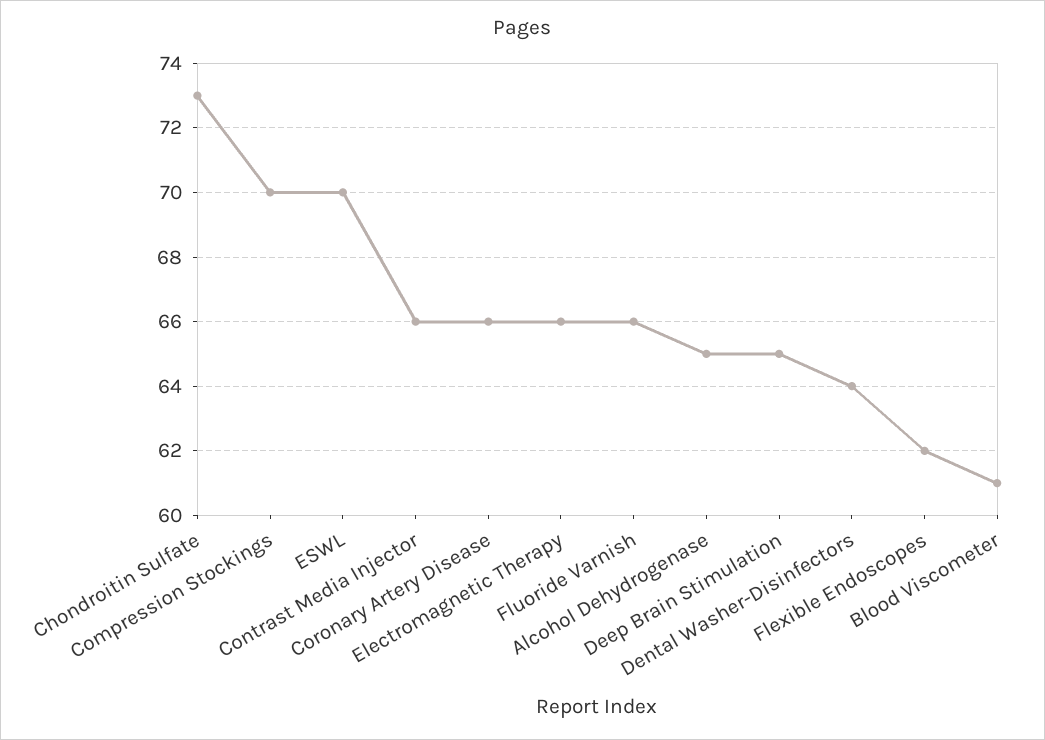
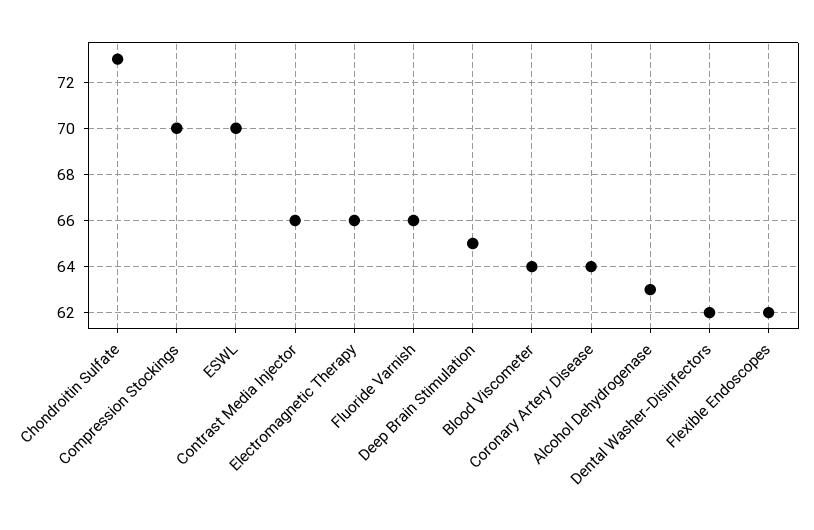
Coronary Artery Disease: 66 -> 64
Alcohol Dehydrogenase: 65 -> 63
Dental Washer-Disinfectors: 64 -> 62
Blood Viscometer: 61 -> 64

